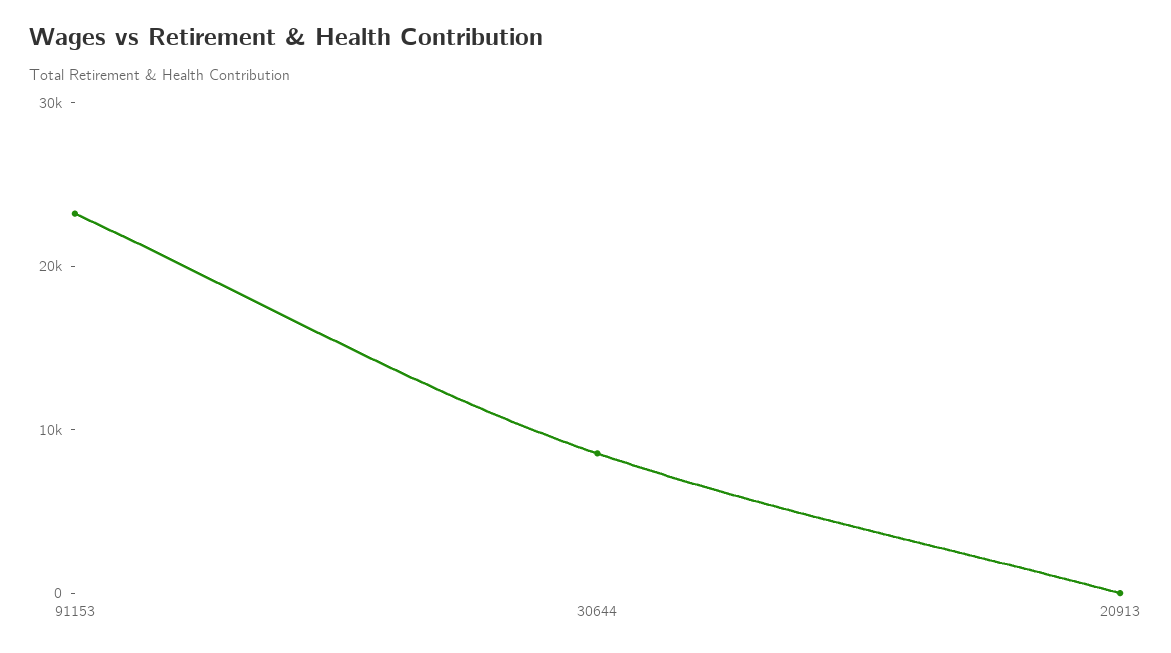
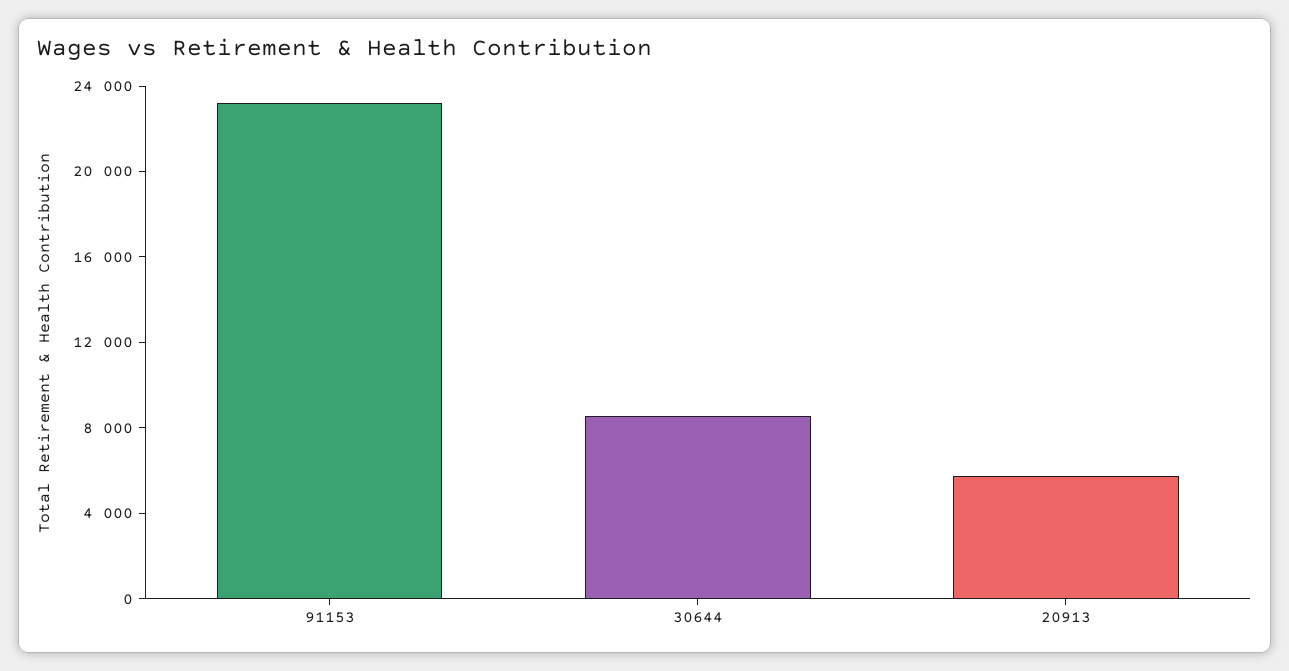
20913: 0 -> 6000

